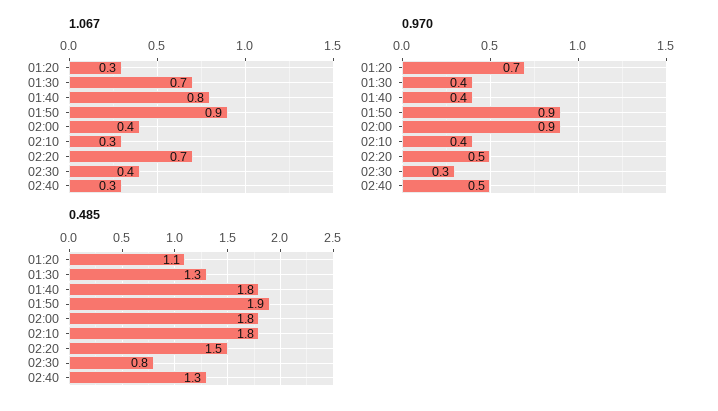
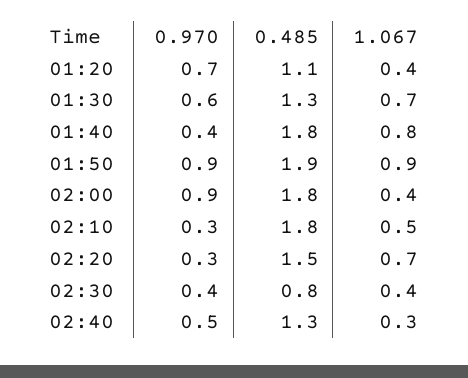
1.067, 01:20: 0.3 -> 0.4
1.067, 02:10: 0.3 -> 0.5
0.970, 01:30: 0.4 -> 0.6
0.970, 02:10: 0.4 -> 0.3
0.970, 02:20: 0.5 -> 0.3
0.970, 02:30: 0.3 -> 0.4

